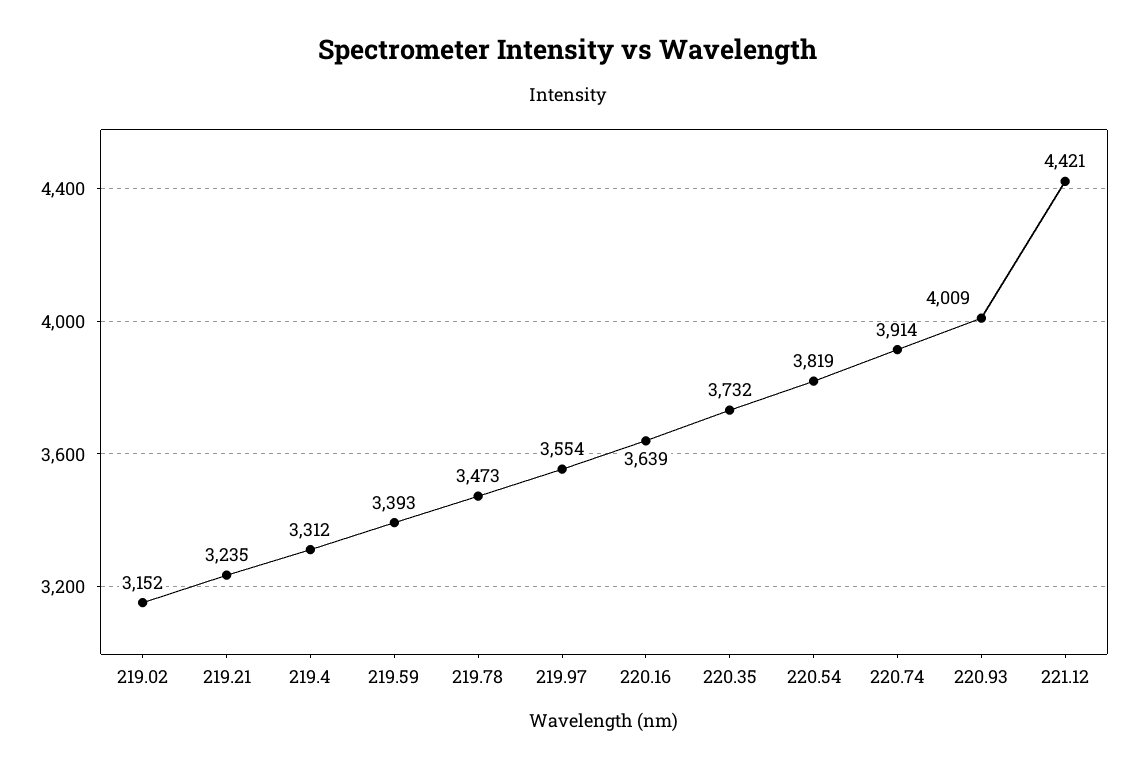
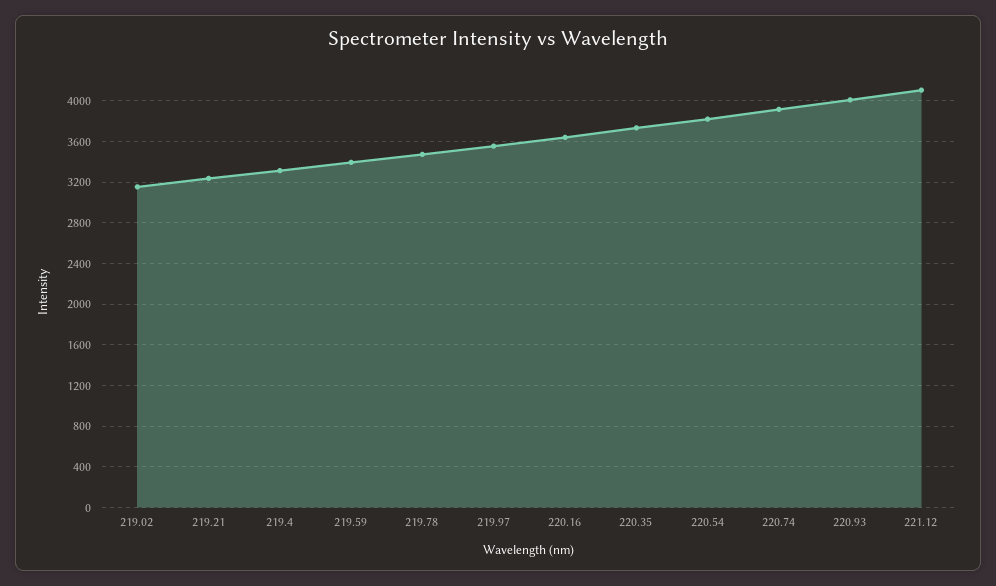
221.12: 4421 -> 4100

